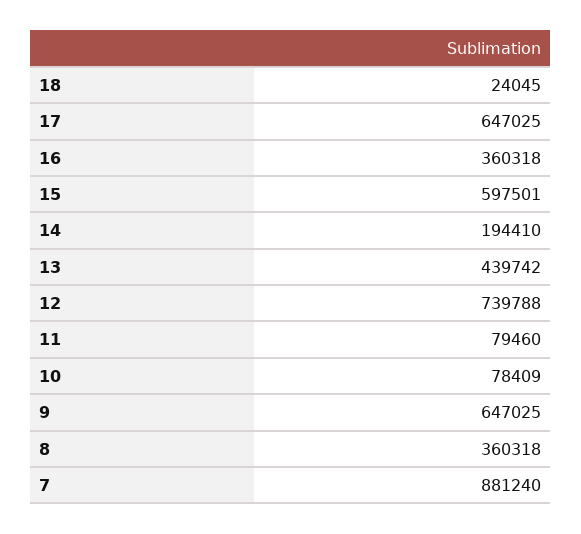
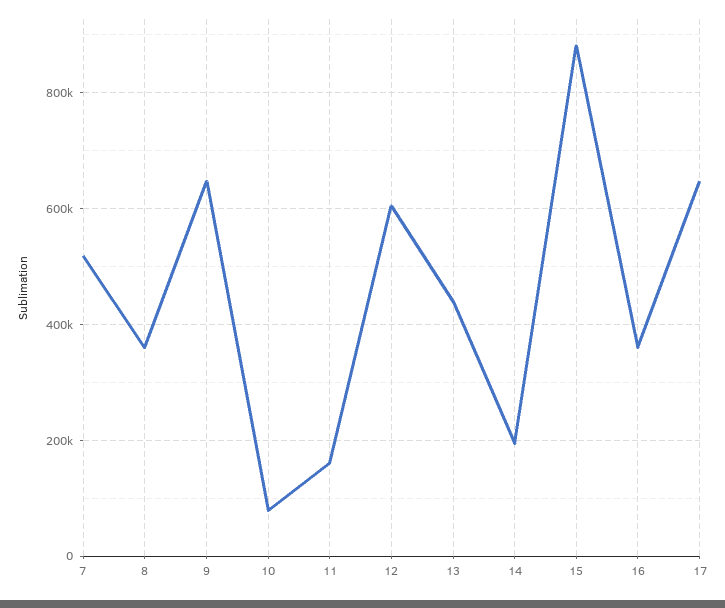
18: 24045 -> none
15: 597501 -> 880000
12: 739788 -> 600000
11: 79460 -> 160000
7: 881240 -> 520000

